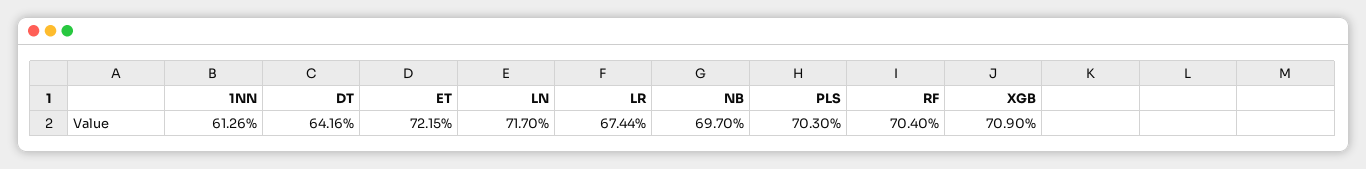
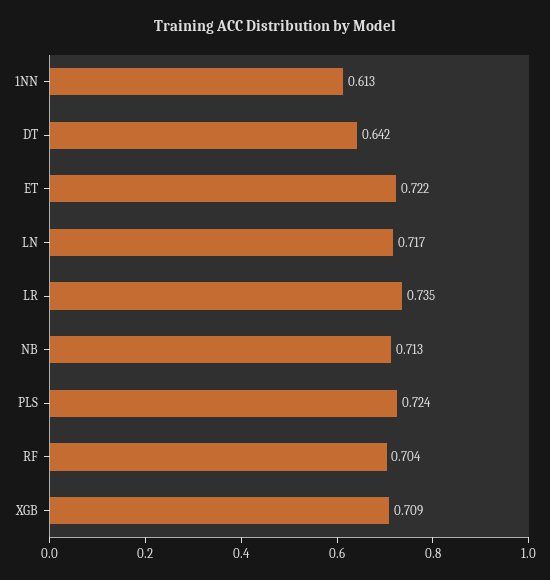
LR: 0.6744 -> 0.735
NB: 0.697 -> 0.713
PLS: 0.703 -> 0.724

